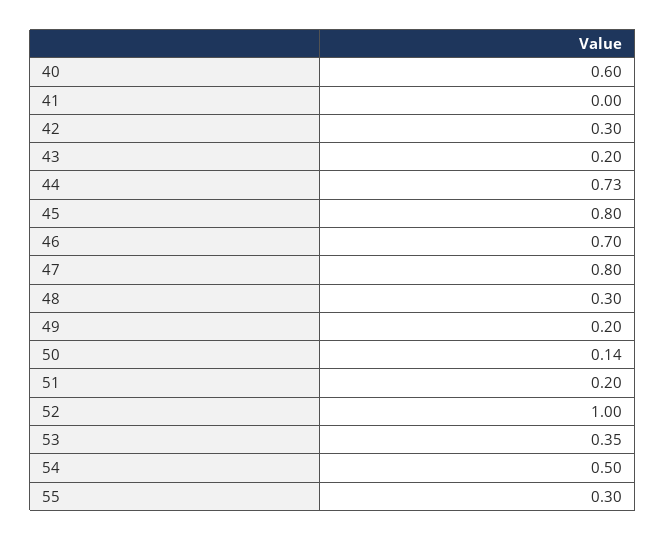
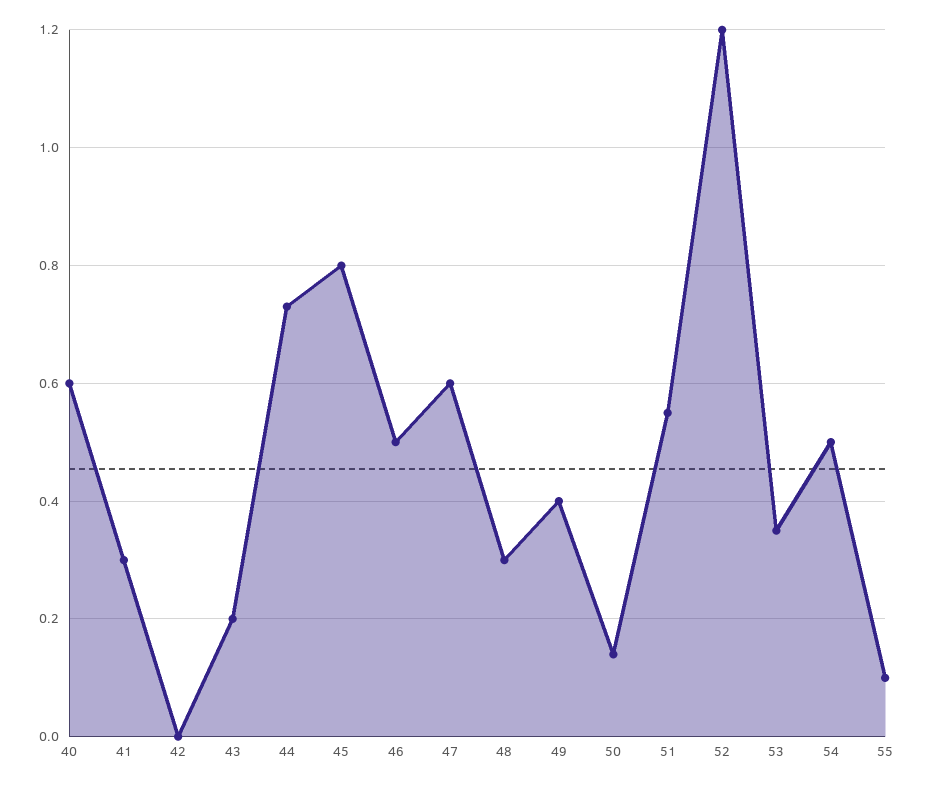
41: 0 -> 0.3
42: 0.3 -> 0
46: 0.7 -> 0.5
47: 0.8 -> 0.6
49: 0.2 -> 0.4
51: 0.2 -> 0.55
52: 1 -> 1.2
55: 0.3 -> 0.1

